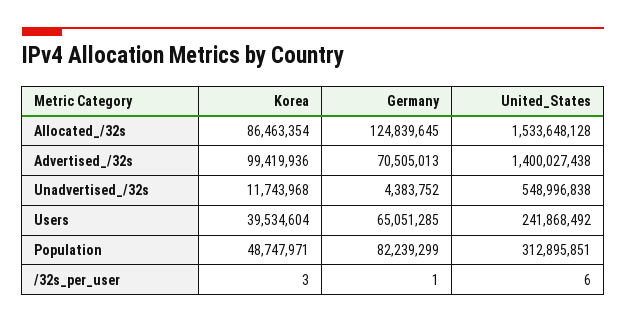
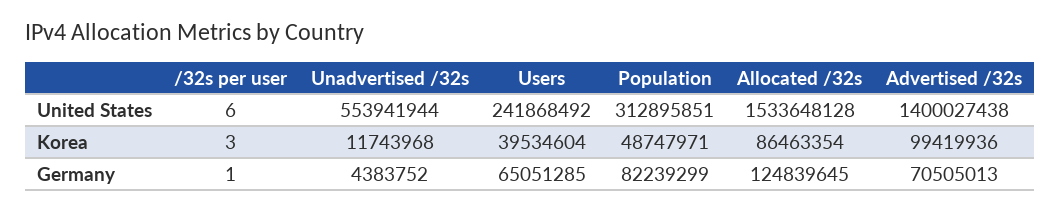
United_States, Unadvertised_/32s: 548996838 -> 553941944

